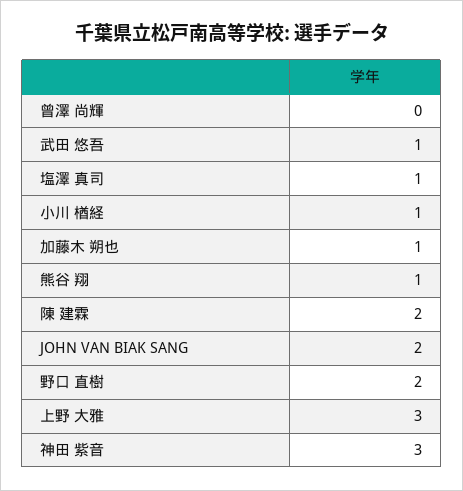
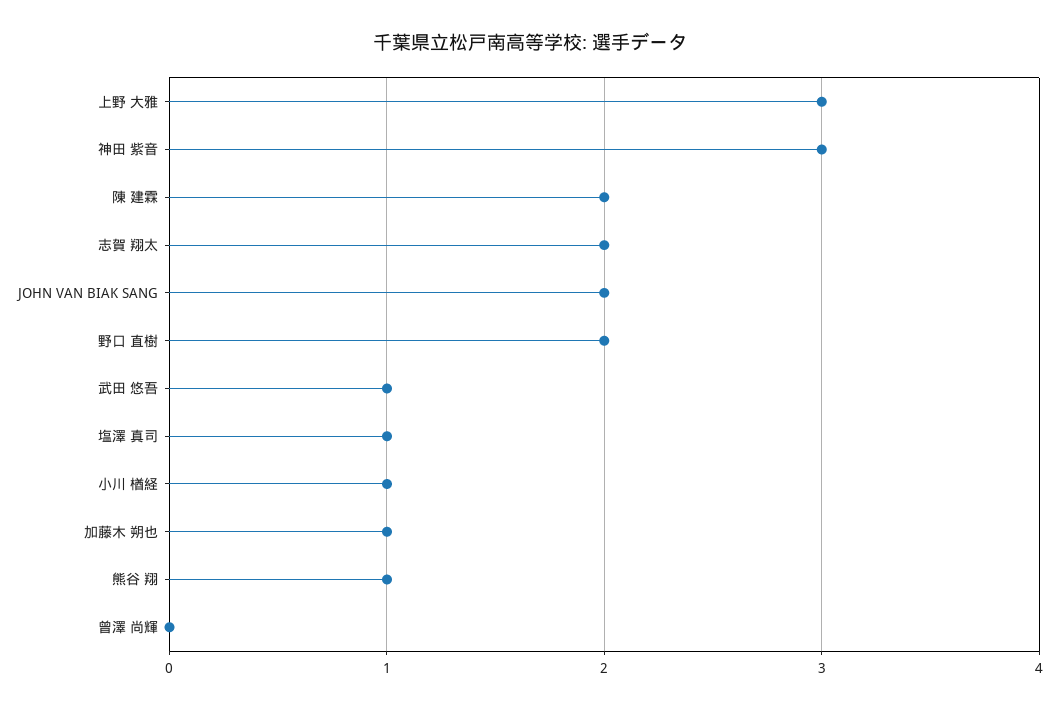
志賀 翔太: none -> 2

